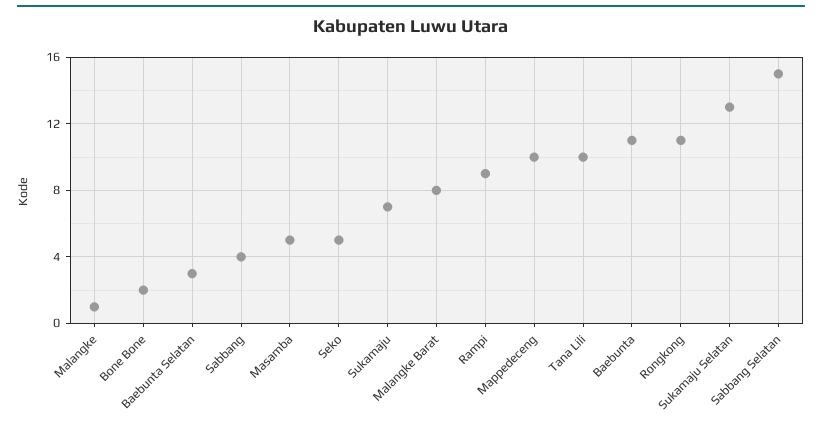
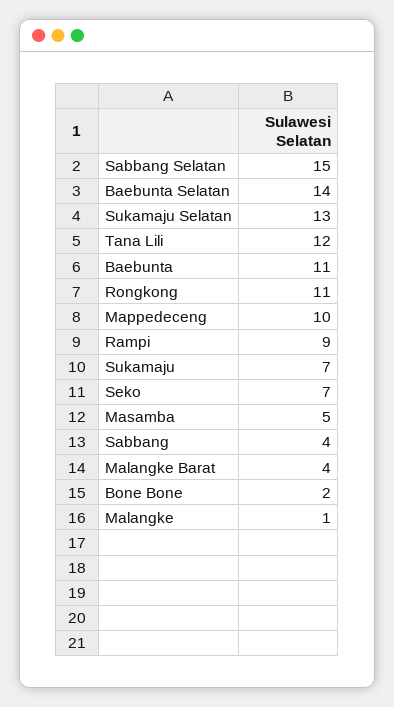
Baebunta Selatan: 3 -> 14
Seko: 5 -> 7
Malangke Barat: 8 -> 4
Tana Lili: 10 -> 12

